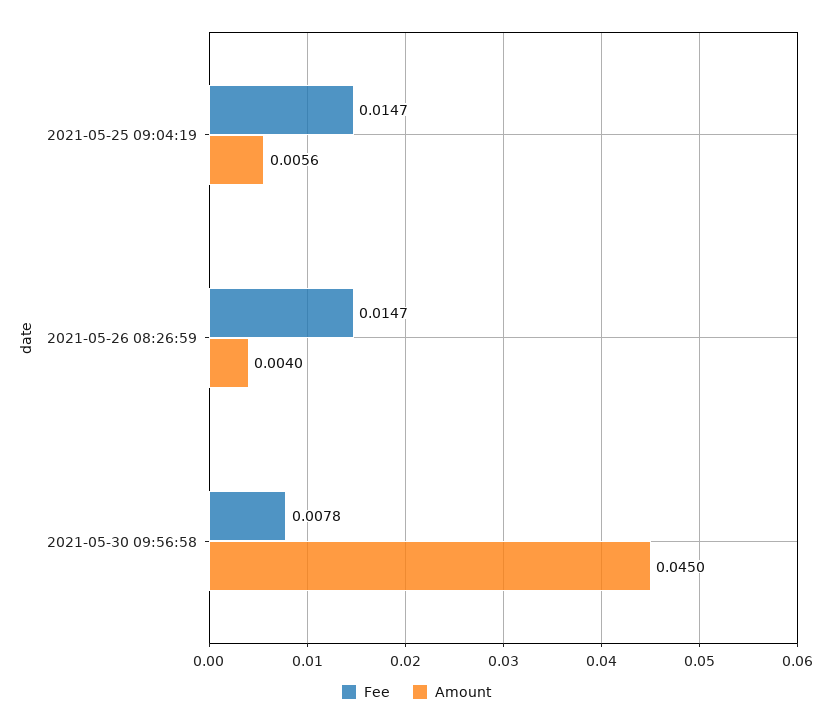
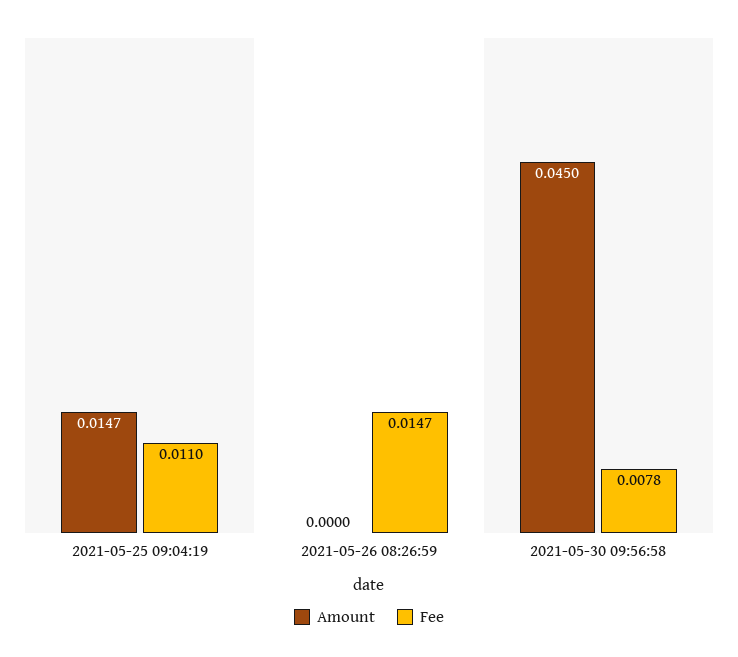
Fee, 2021-05-25 09:04:19: 0.0147 -> 0.011
Amount, 2021-05-25 09:04:19: 0.0056 -> 0.0147
Amount, 2021-05-26 08:26:59: 0.004 -> 0

